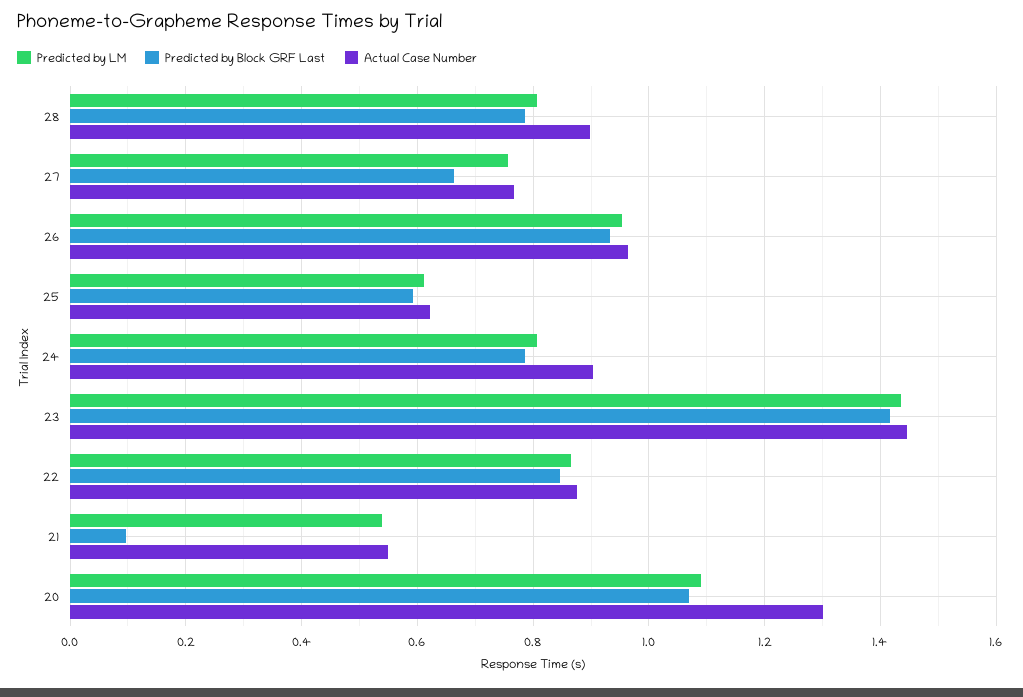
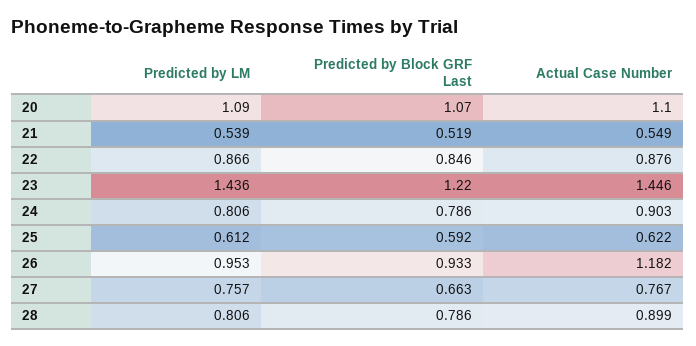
Actual Case Number, 26: 0.96 -> 1.182
Predicted by Block GRF Last, 23: 1.42 -> 1.22
Predicted by Block GRF Last, 21: 0.1 -> 0.519
Actual Case Number, 20: 1.3 -> 1.1

